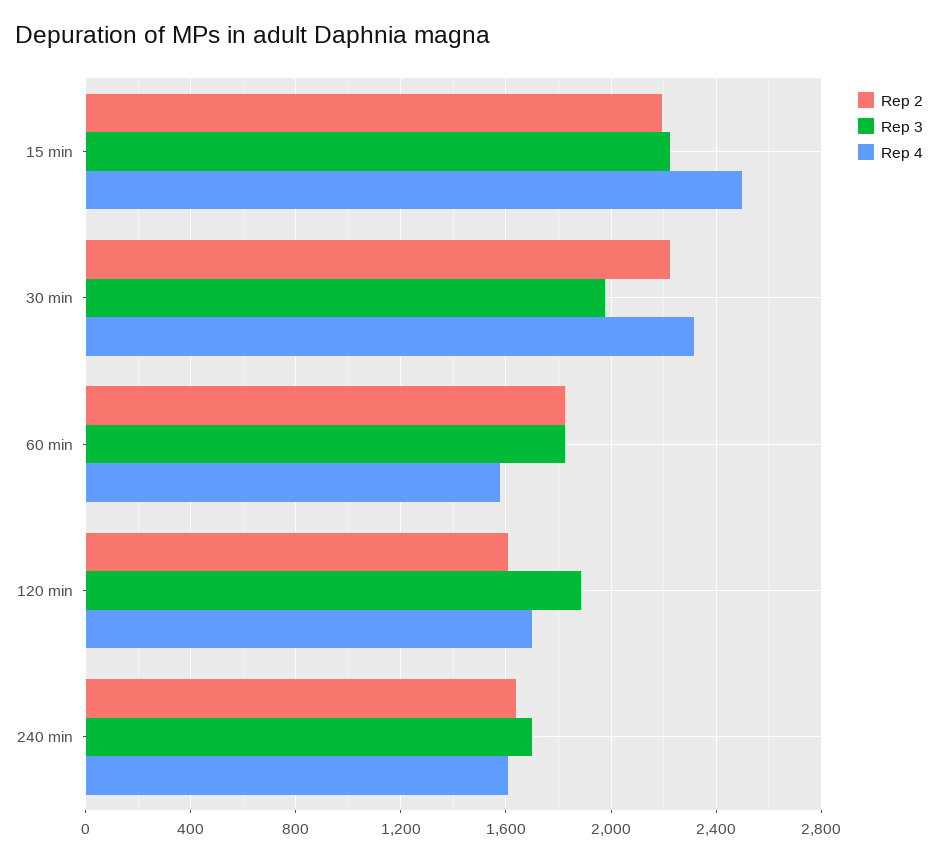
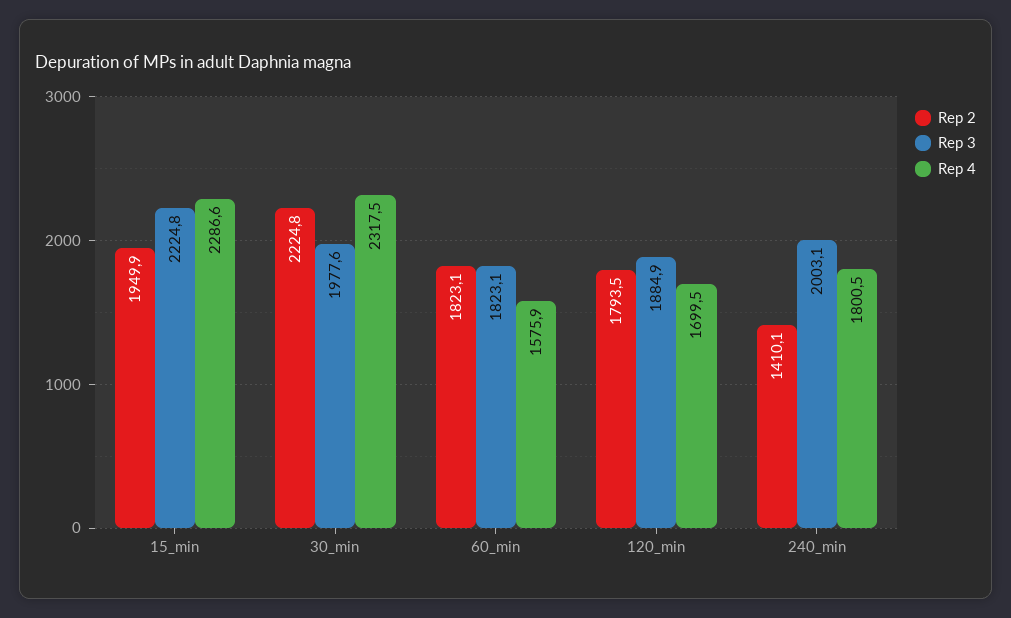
Rep 2, 15 min: 2200 -> 1949.9
Rep 4, 15 min: 2500 -> 2286.6
Rep 2, 120 min: 1600 -> 1793.5
Rep 2, 240 min: 1650 -> 1410.1
Rep 3, 240 min: 1700 -> 2003.1
Rep 4, 240 min: 1600 -> 1800.5

